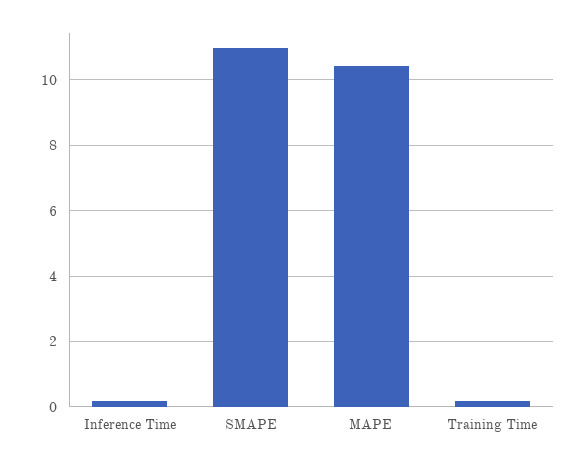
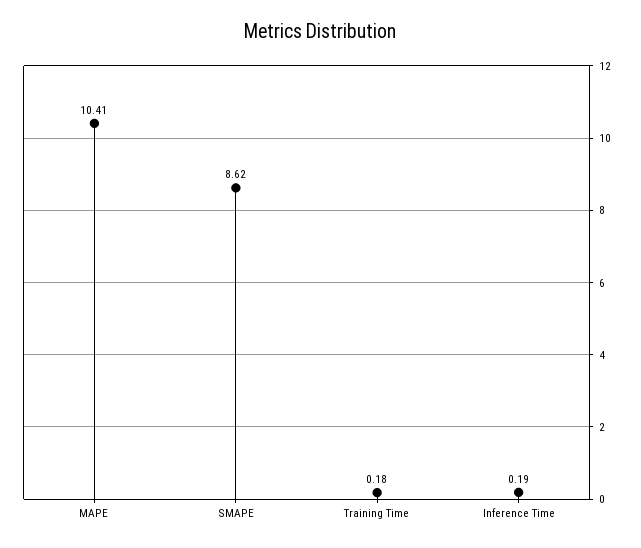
SMAPE: 11 -> 8.62

